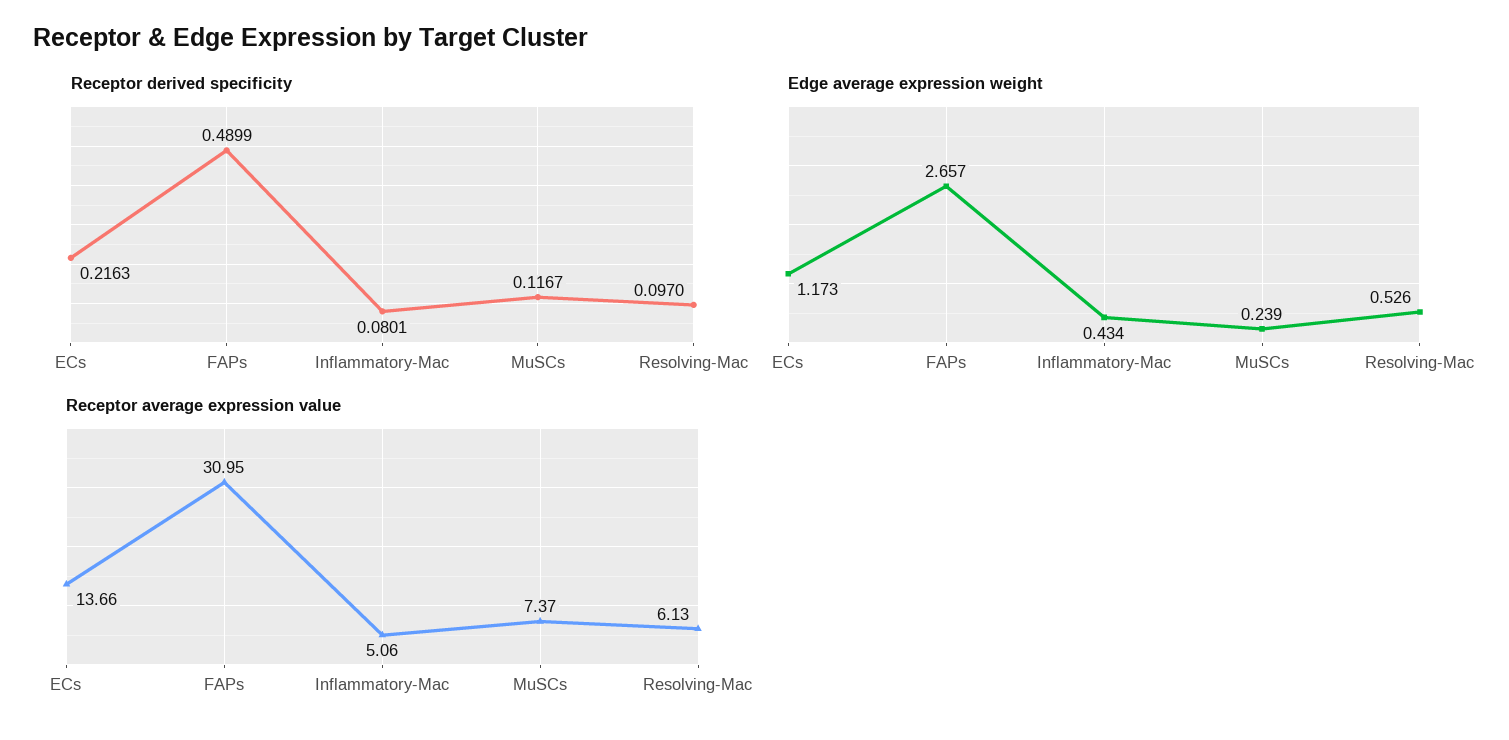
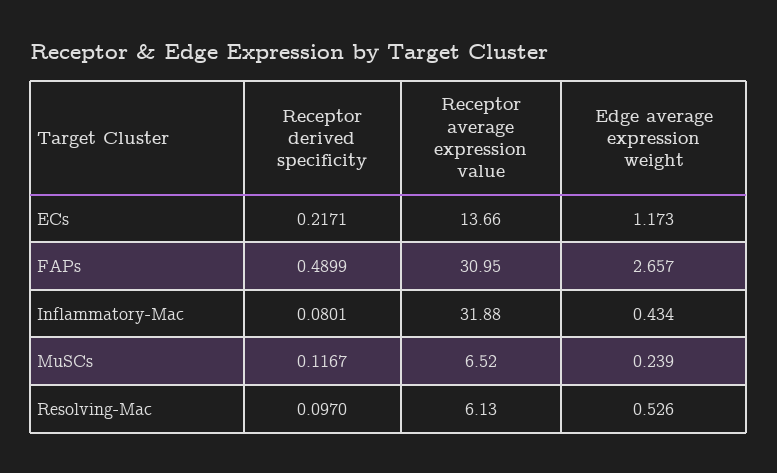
Receptor derived specificity, ECs: 0.2163 -> 0.2171
Receptor average expression value, Inflammatory-Mac: 5.06 -> 31.88
Receptor average expression value, MuSCs: 7.37 -> 6.52

